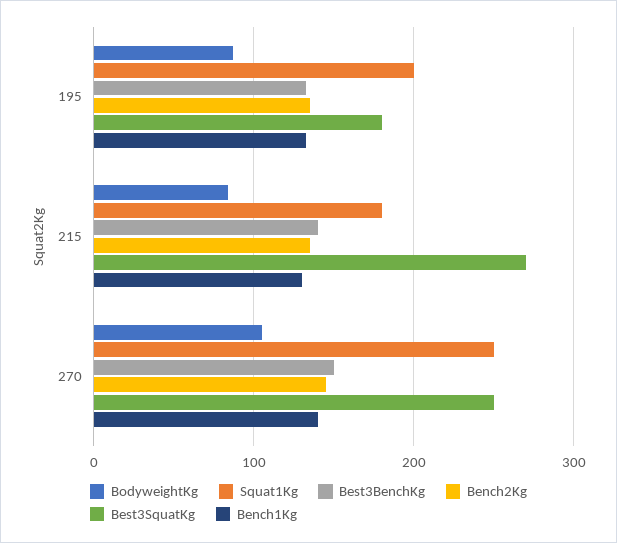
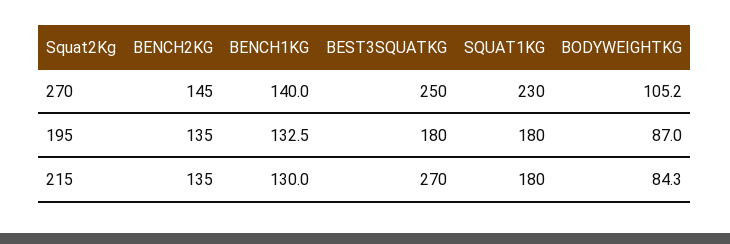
Squat1Kg, 195: 200 -> 180
Best3BenchKg, 195: 130 -> none
Best3BenchKg, 215: 140 -> none
Squat1Kg, 270: 250 -> 230
Best3BenchKg, 270: 150 -> none

